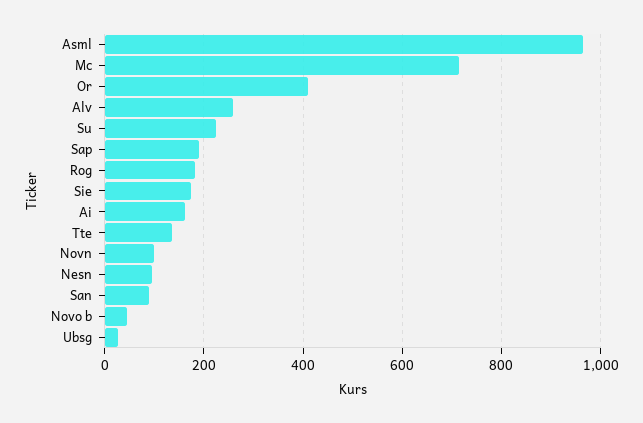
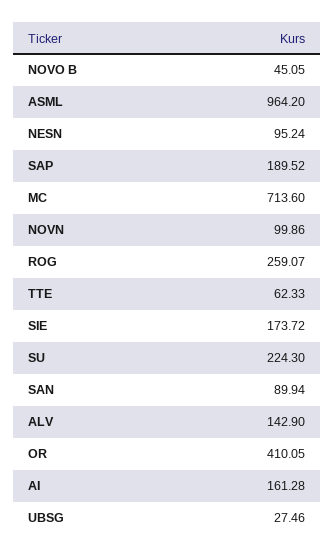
Alv: 260 -> 142.9
Rog: 180 -> 259.07
Tte: 140 -> 62.33

